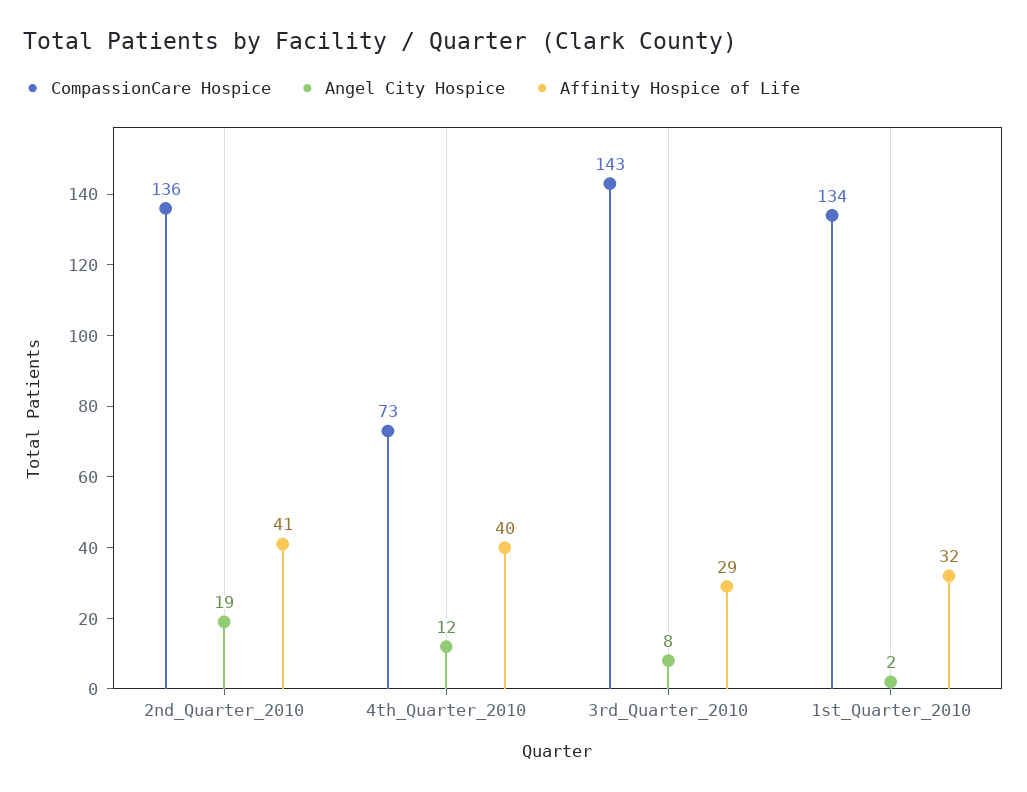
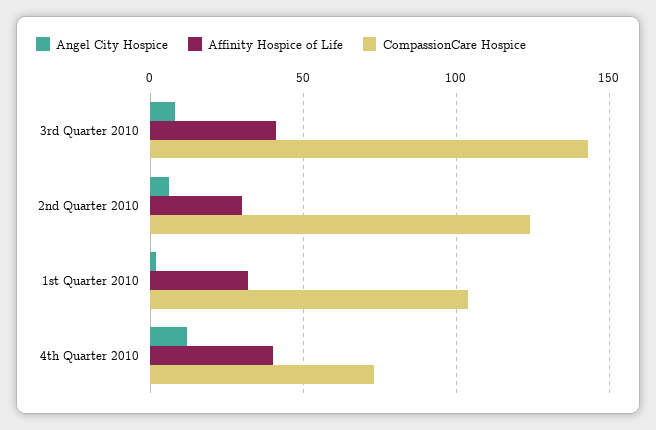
CompassionCare Hospice, 2nd_Quarter_2010: 136 -> 125
Angel City Hospice, 2nd_Quarter_2010: 19 -> 5
Affinity Hospice of Life, 2nd_Quarter_2010: 41 -> 30
Affinity Hospice of Life, 3rd_Quarter_2010: 29 -> 40
CompassionCare Hospice, 1st_Quarter_2010: 134 -> 105

